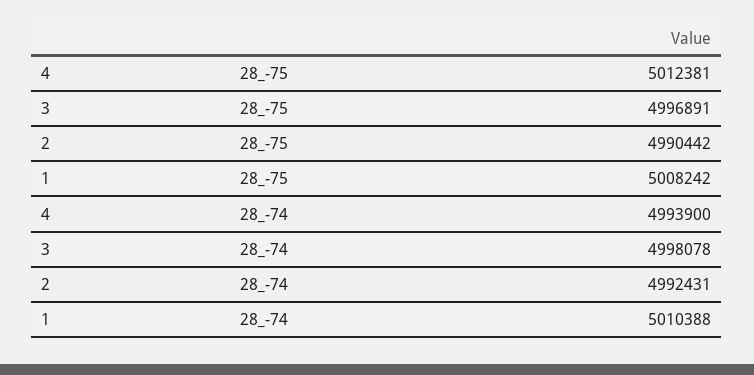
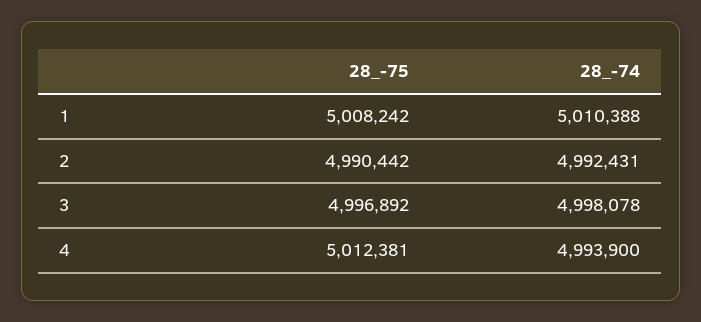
3, 28_-75: 4996891 -> 4996892

